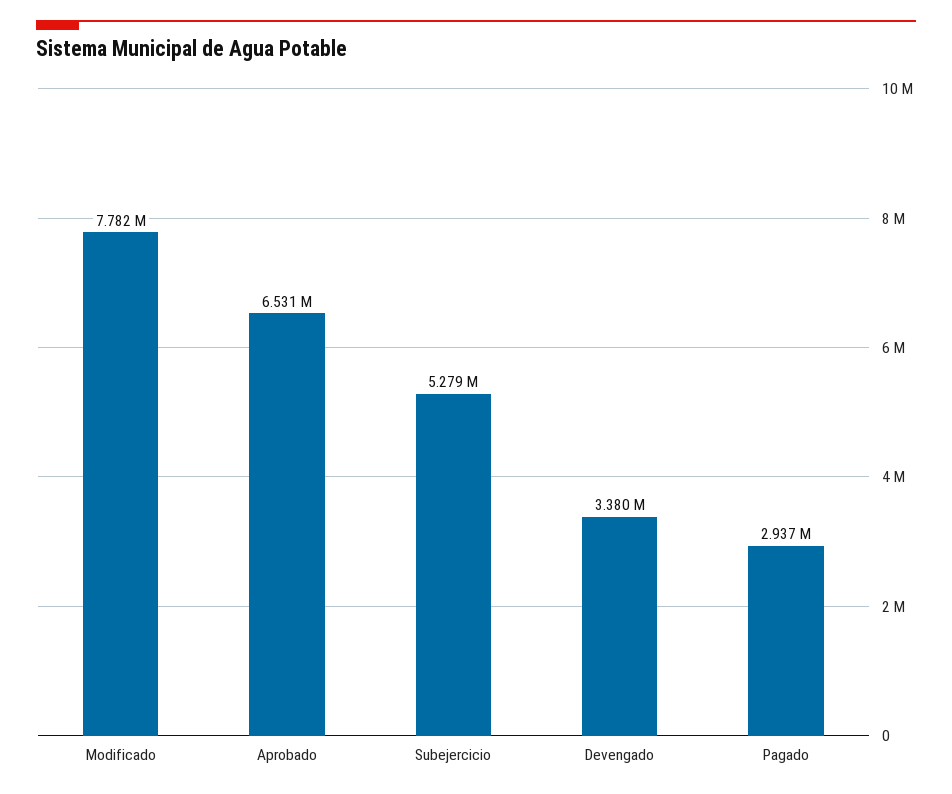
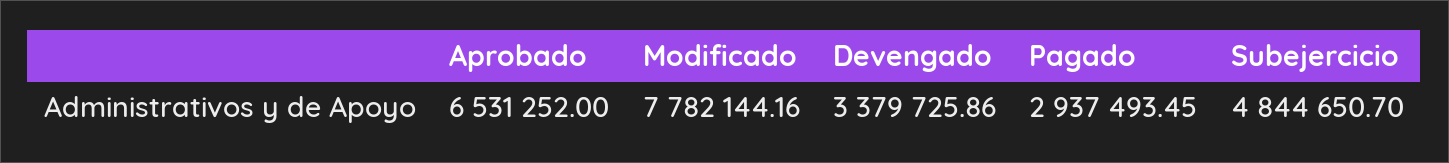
Subejercicio: 5279000 -> 4844650.7

